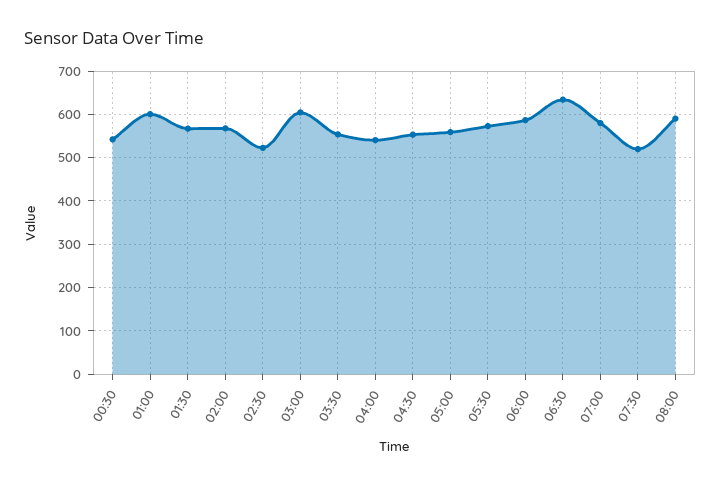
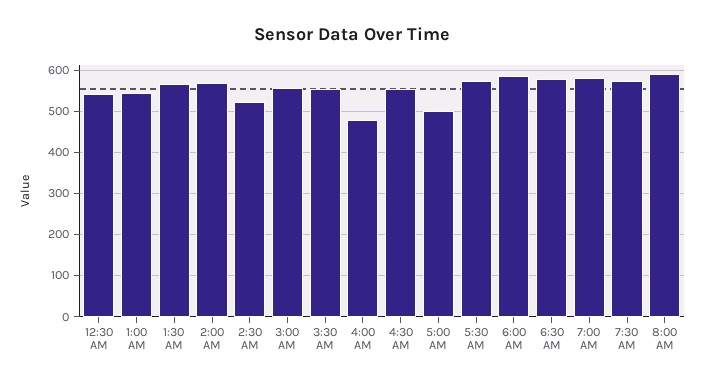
01:00: 600 -> 540
03:00: 600 -> 560
04:00: 540 -> 480
05:00: 560 -> 500
06:30: 640 -> 580
07:30: 520 -> 580

